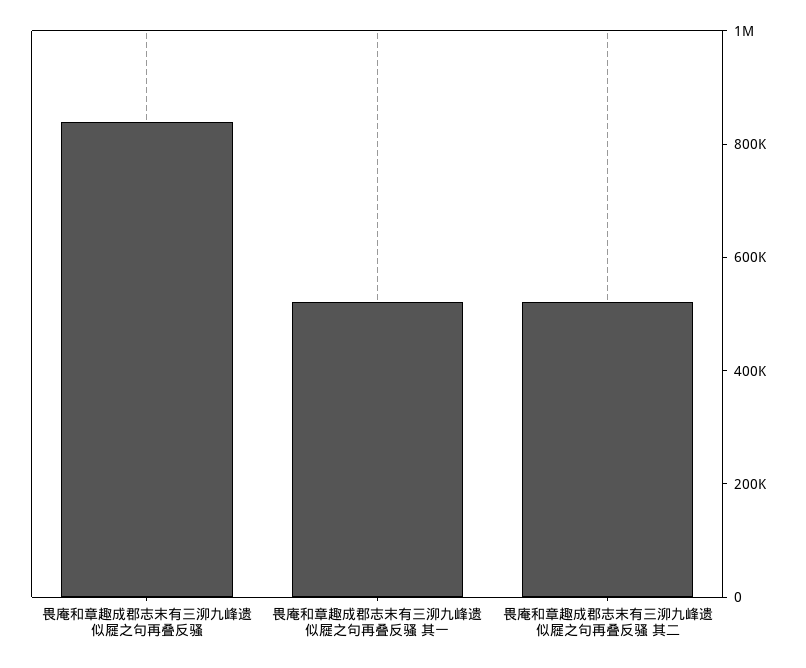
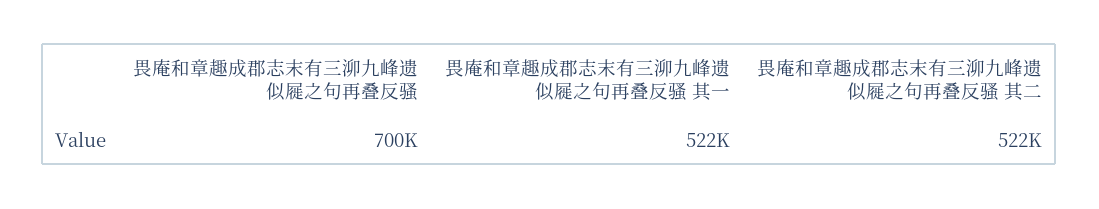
畏庵和章趣成郡志末有三泖九峰遗似屣之句再叠反骚: 850000 -> 700000

